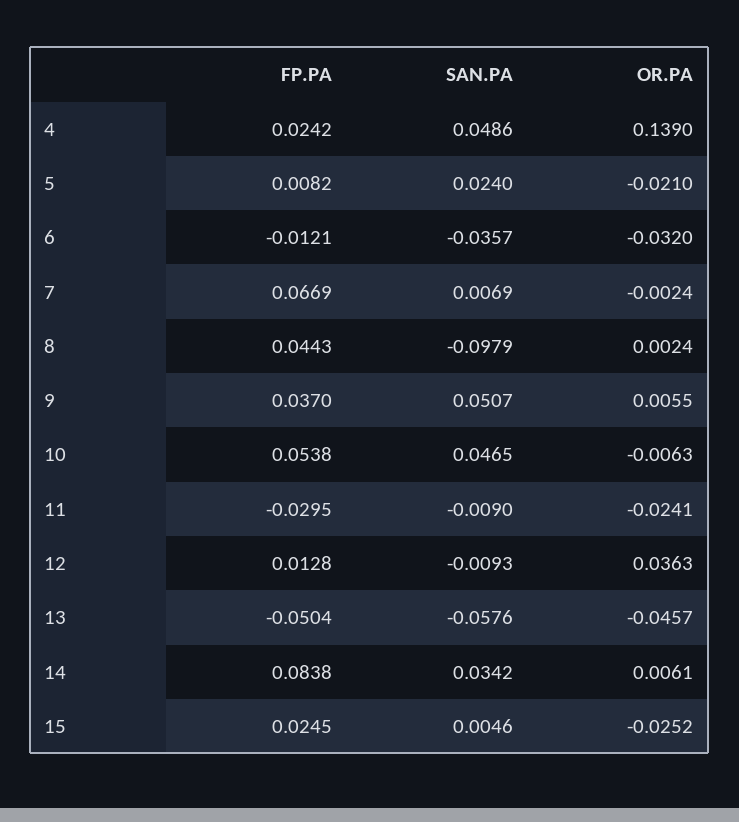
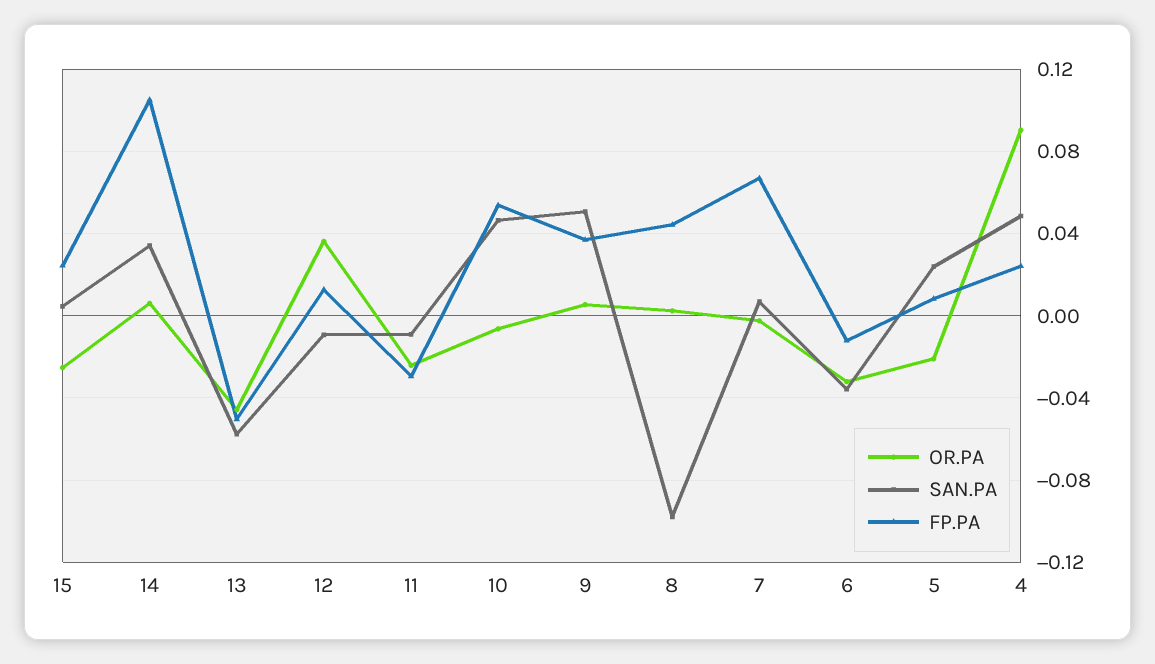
OR.PA, 4: 0.139 -> 0.09
FP.PA, 14: 0.0838 -> 0.105

